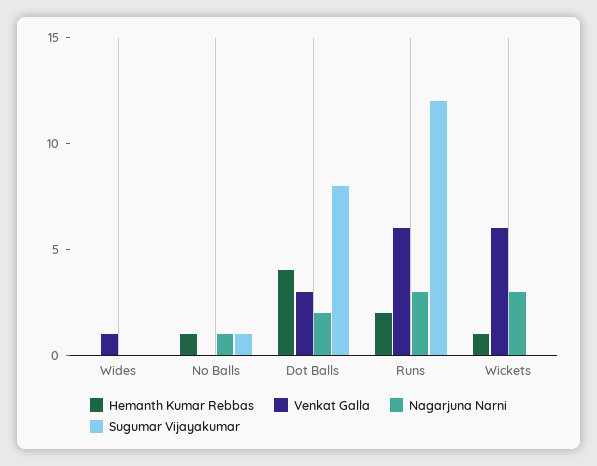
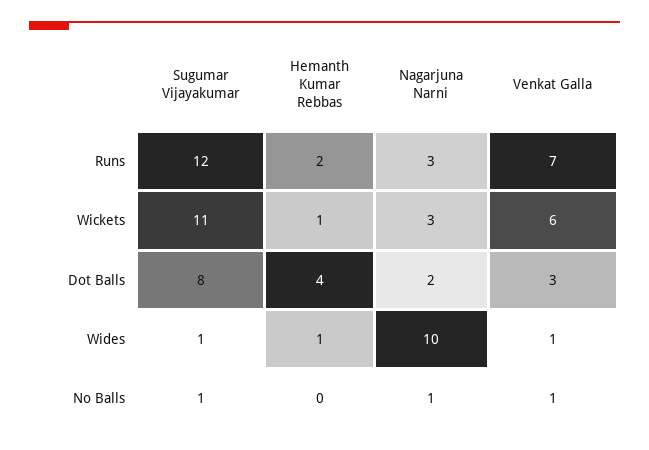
Hemanth Kumar Rebbas, Wides: 0 -> 1
Nagarjuna Narni, Wides: 0 -> 10
Sugumar Vijayakumar, Wides: 0 -> 1
Hemanth Kumar Rebbas, No Balls: 1 -> 0
Venkat Galla, No Balls: 0 -> 1
Venkat Galla, Runs: 6 -> 7
Sugumar Vijayakumar, Wickets: 0 -> 11

